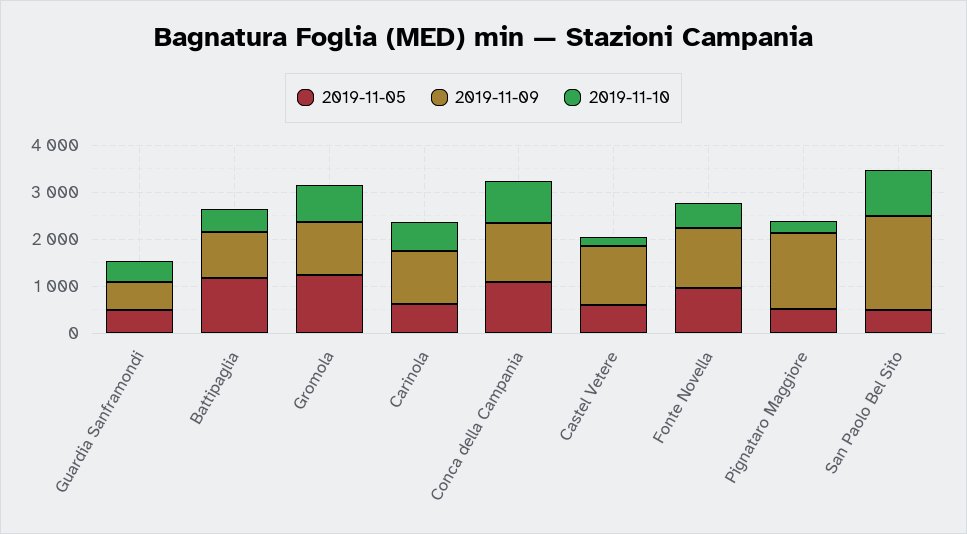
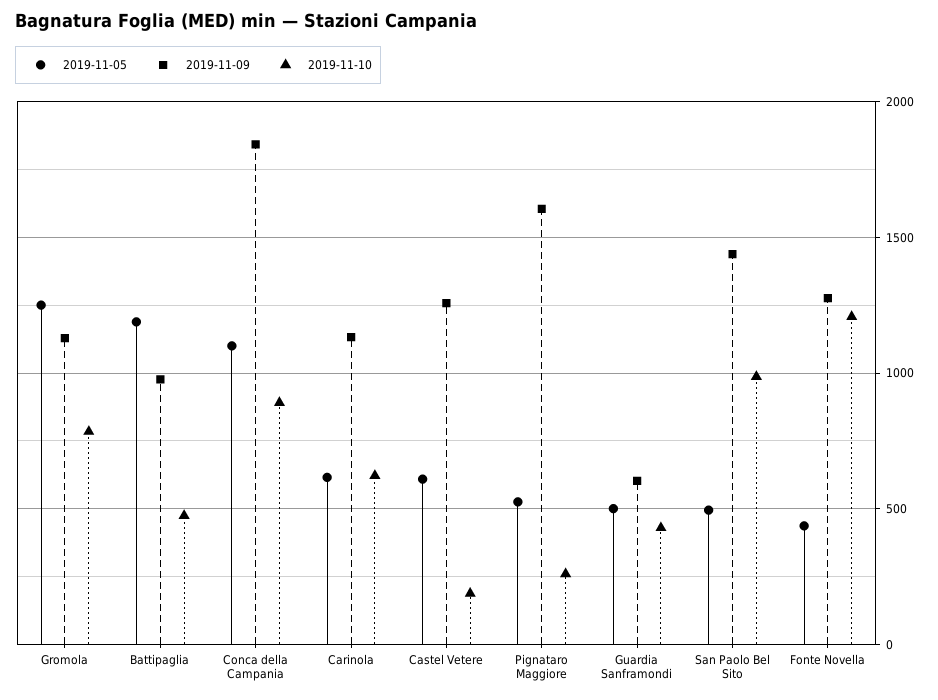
2019-11-09, Conca della Campania: 1200 -> 1850
2019-11-05, Fonte Novella: 1000 -> 450
2019-11-10, Fonte Novella: 600 -> 1200
2019-11-09, San Paolo Bel Sito: 2000 -> 1450

